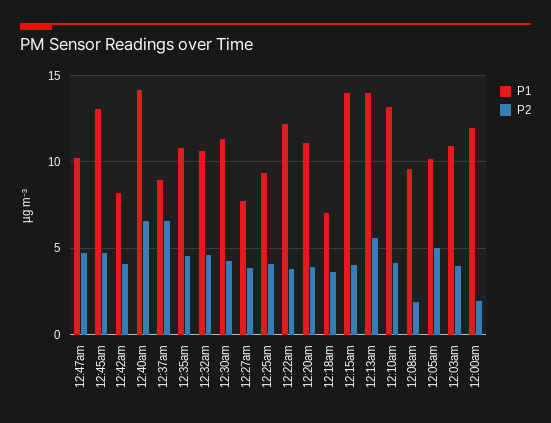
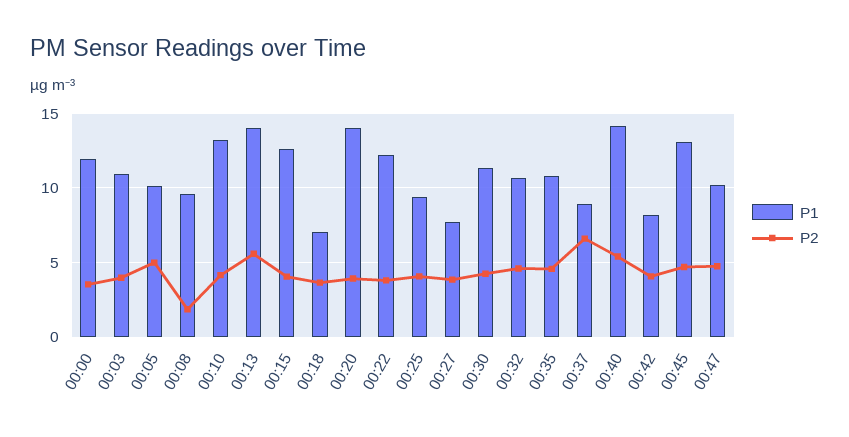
P2, 12:40am: 6.5 -> 5.5
P1, 12:20am: 11 -> 14
P1, 12:15am: 14 -> 12.5
P2, 12:00am: 2 -> 3.5

